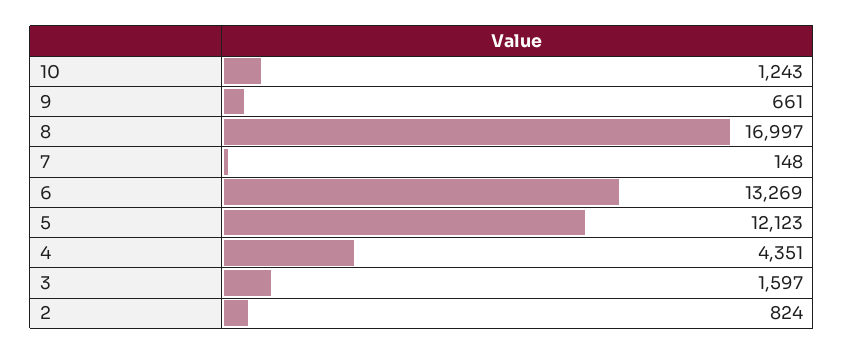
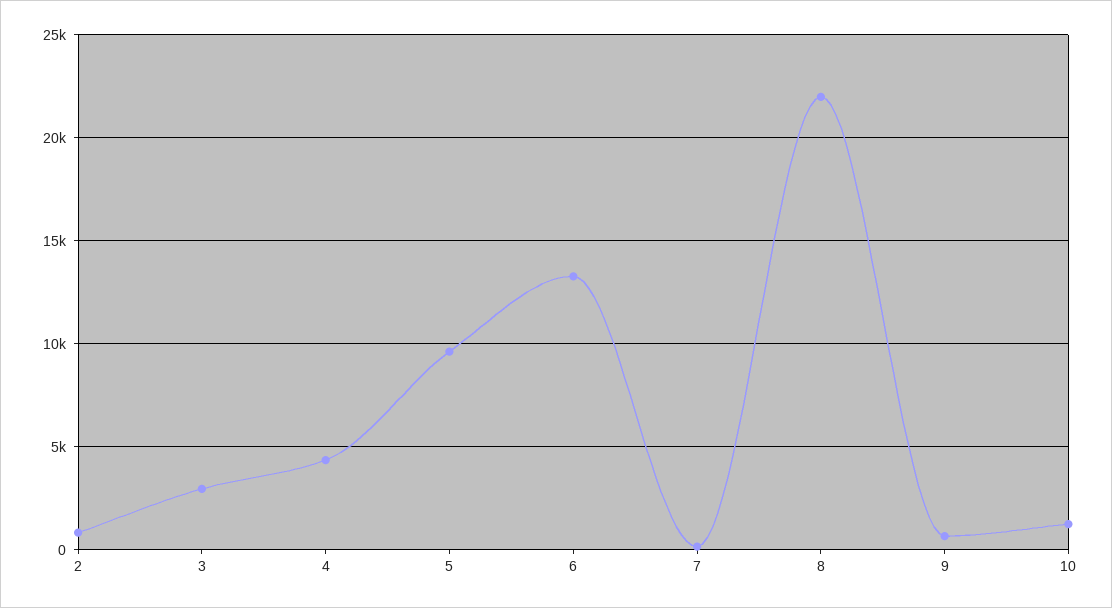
8: 16997 -> 22000
5: 12123 -> 9500
3: 1597 -> 3000

